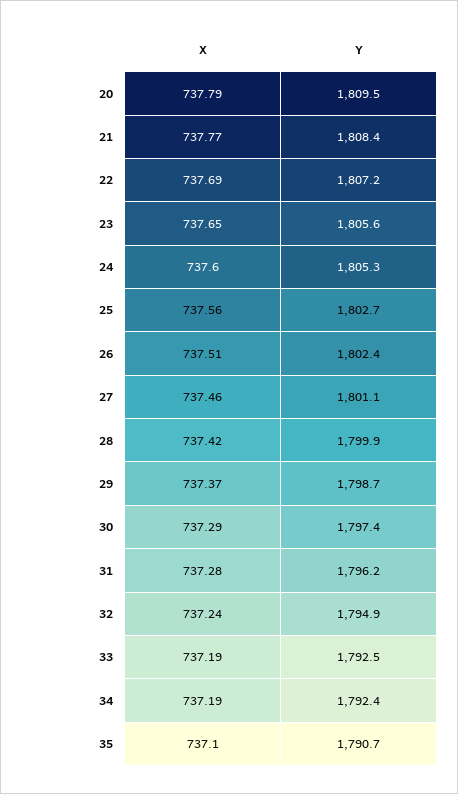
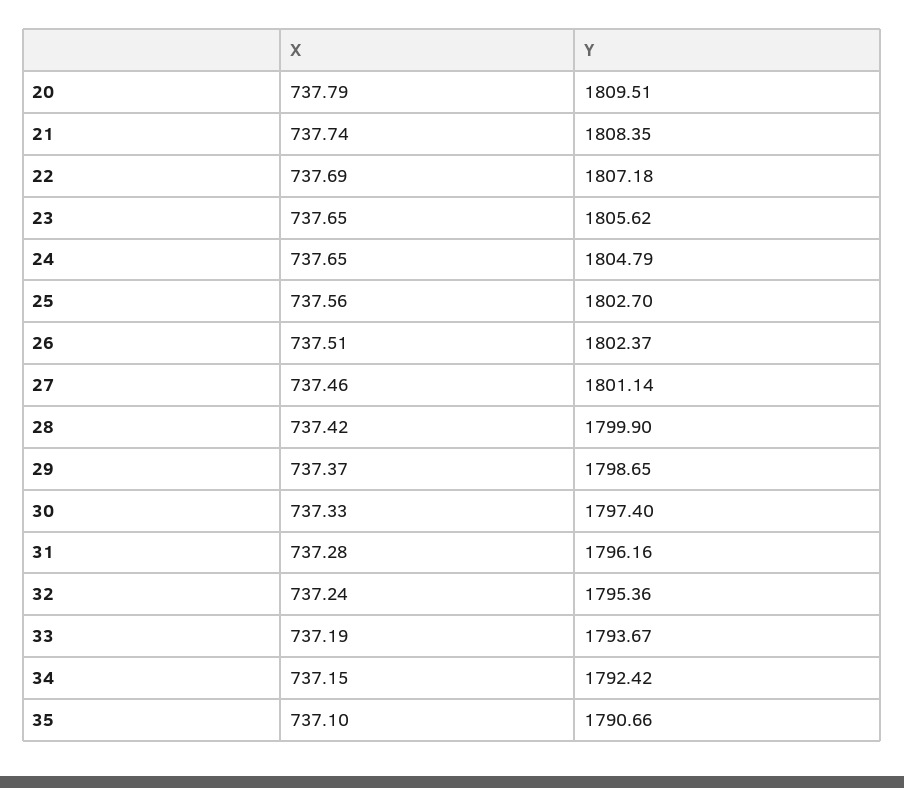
X, 21: 737.77 -> 737.74
X, 24: 737.6 -> 737.65
Y, 24: 1805.3 -> 1804.79
X, 30: 737.29 -> 737.33
Y, 32: 1794.9 -> 1795.36
Y, 33: 1792.5 -> 1793.67
X, 34: 737.19 -> 737.15

